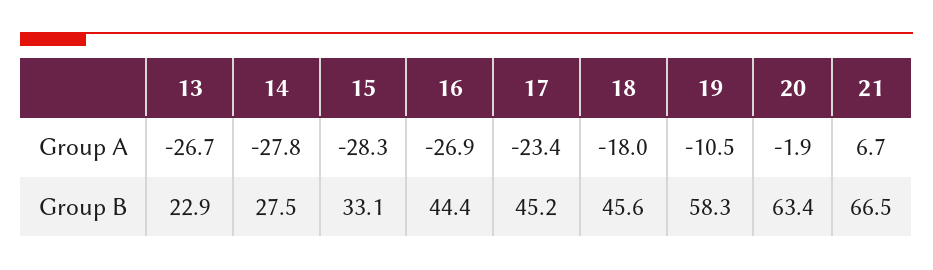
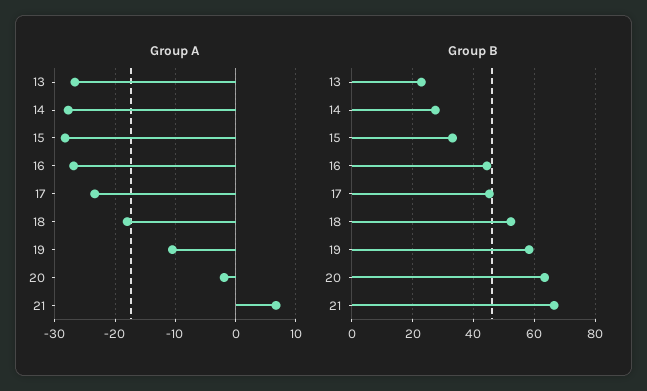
Group B, 18: 45.6 -> 52

